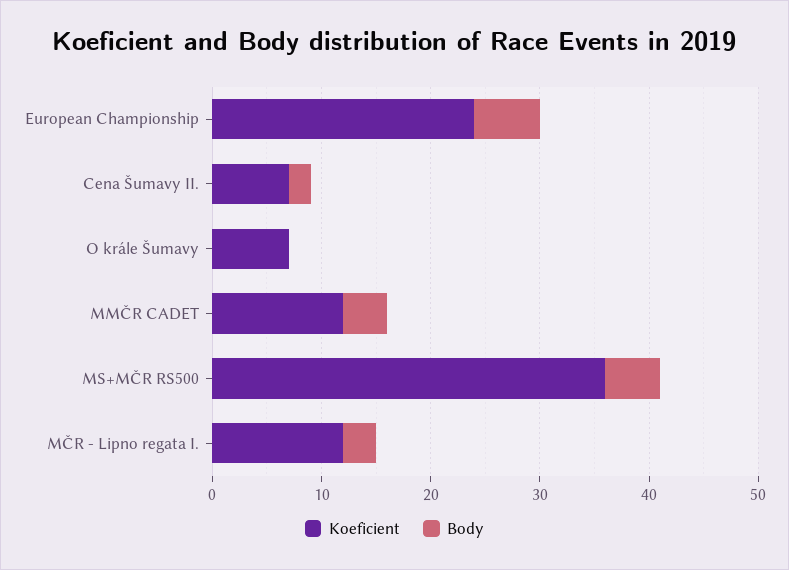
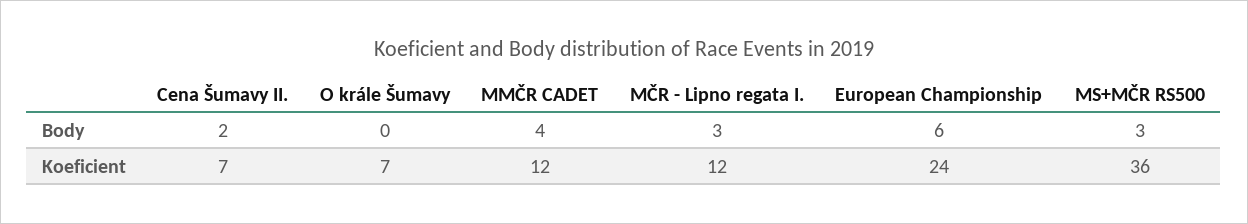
Body, MS+MČR RS500: 5 -> 3

